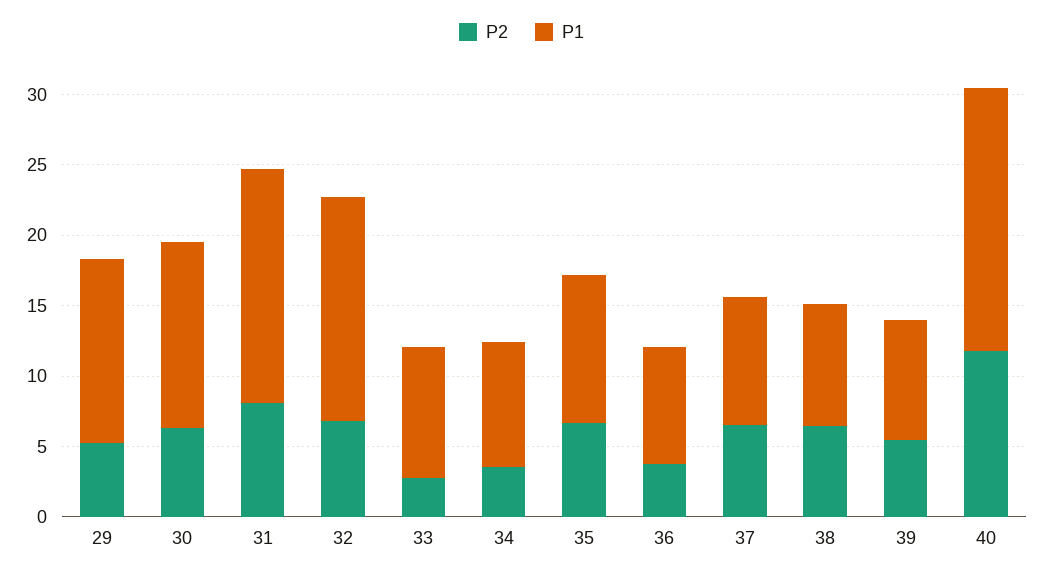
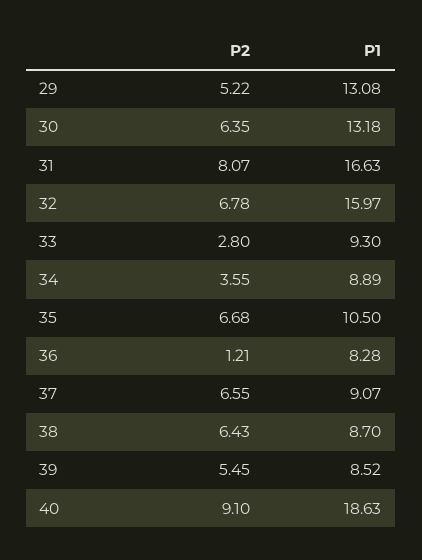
P2, 36: 4 -> 1.21
P2, 40: 12 -> 9.1

